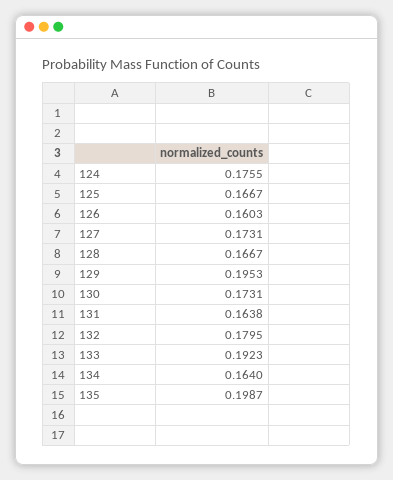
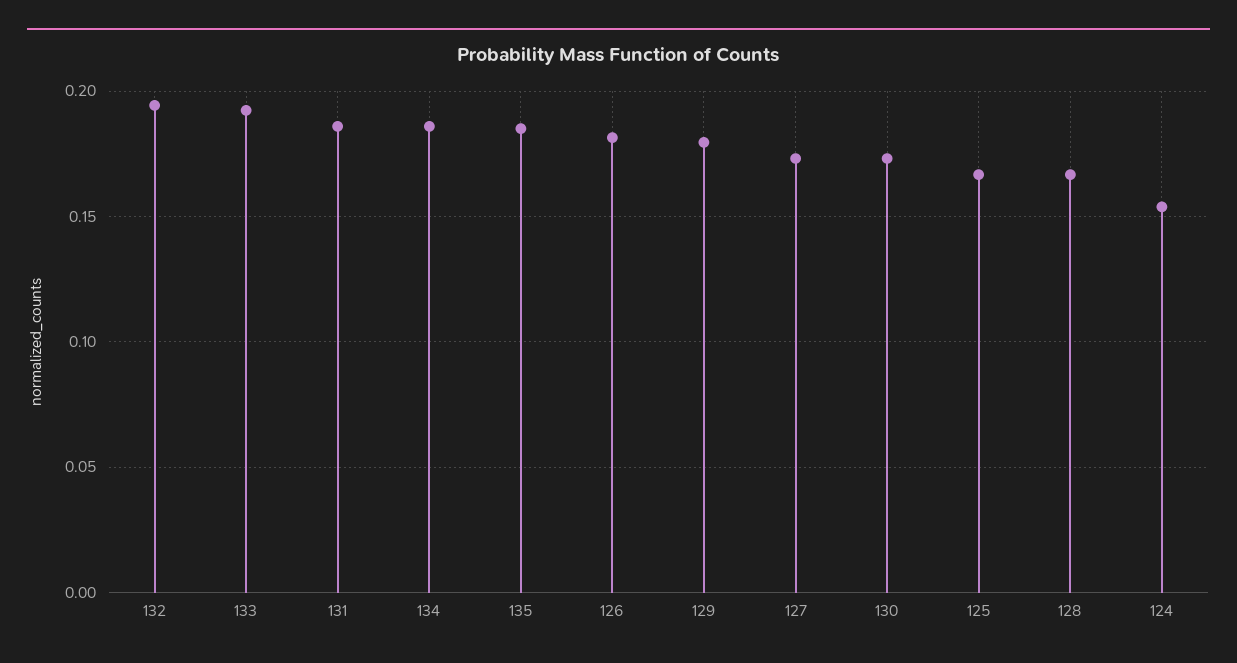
124: 0.1755 -> 0.155
126: 0.1603 -> 0.18
129: 0.1953 -> 0.18
131: 0.1638 -> 0.185
132: 0.1795 -> 0.195
134: 0.164 -> 0.185
135: 0.1987 -> 0.185

